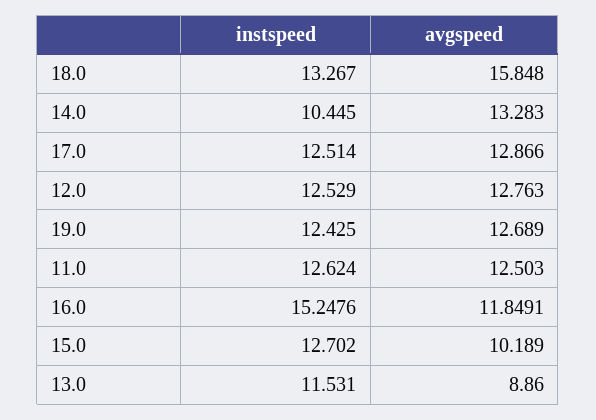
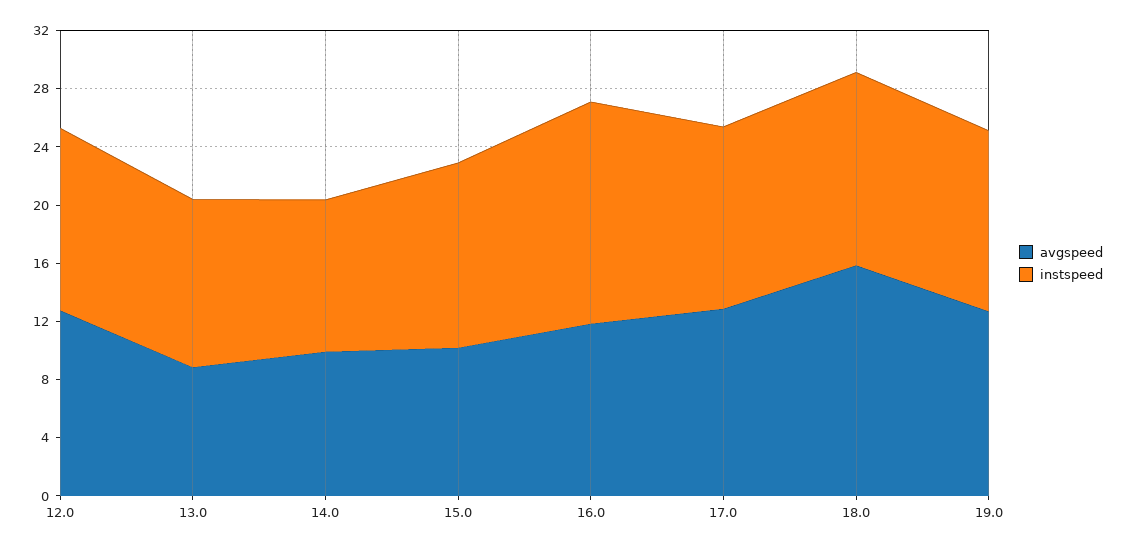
avgspeed, 14.0: 13.283 -> 10
instspeed, 11.0: 12.624 -> none
avgspeed, 11.0: 12.503 -> none

